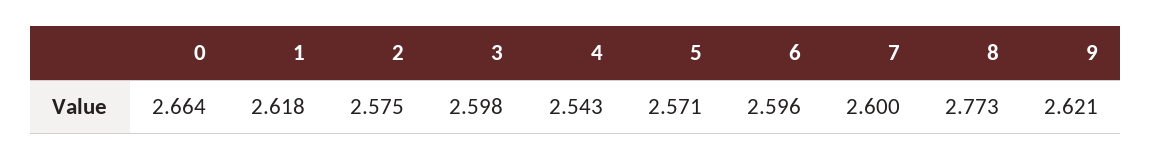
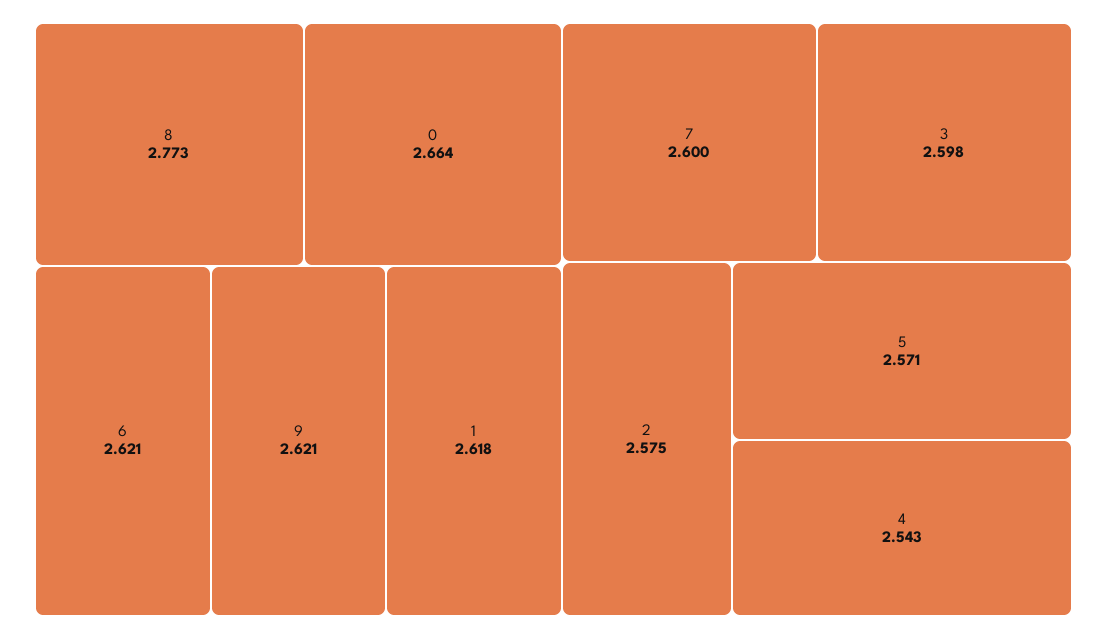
6: 2.596 -> 2.621

